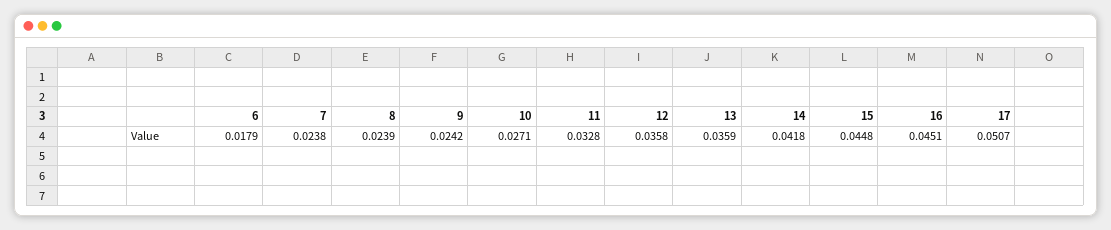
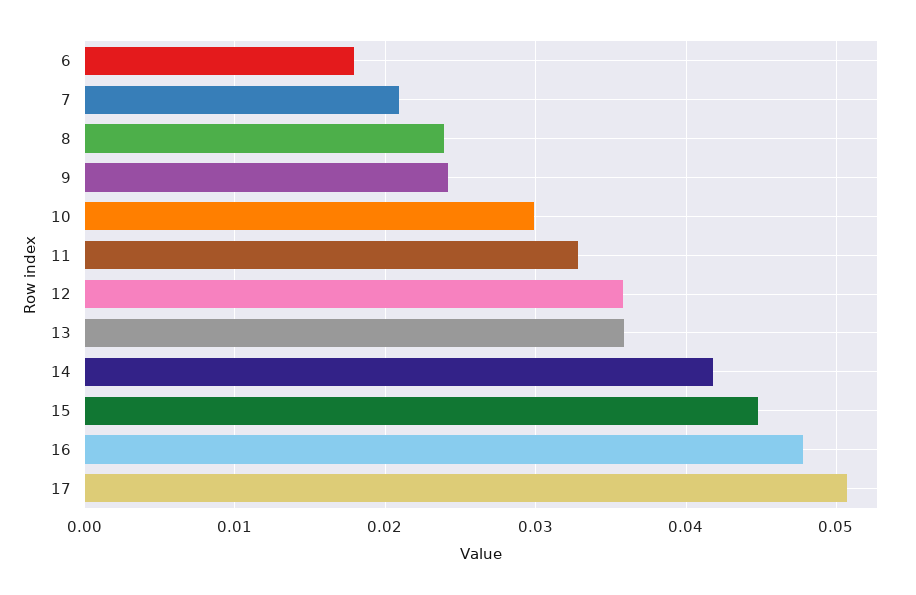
7: 0.0238 -> 0.021
10: 0.0271 -> 0.03
16: 0.0451 -> 0.048

